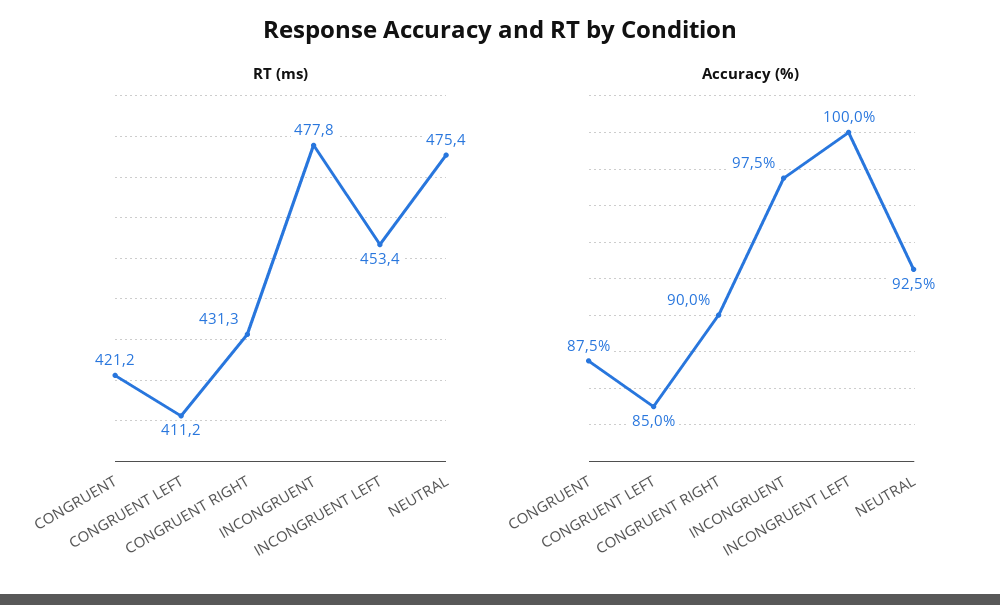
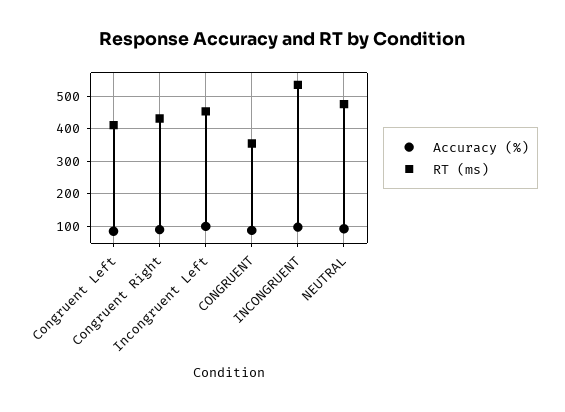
RT (ms), CONGRUENT: 421.2 -> 360
RT (ms), INCONGRUENT: 477.8 -> 540

